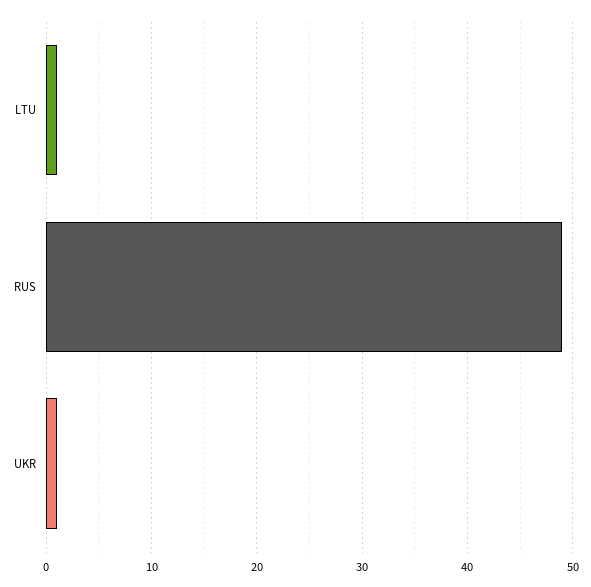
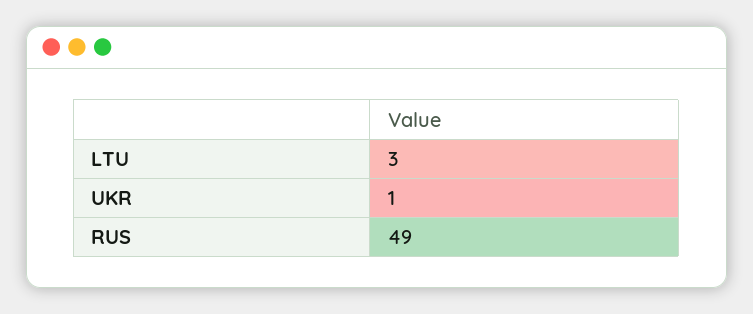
LTU: 1 -> 3

